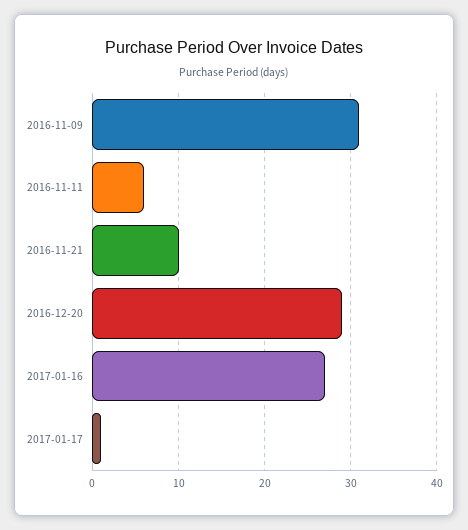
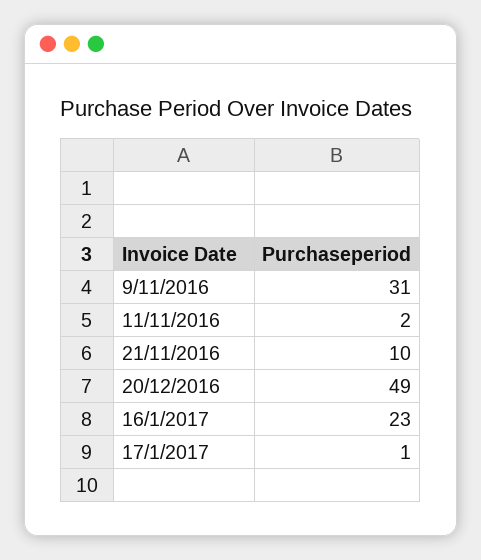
2016-11-11: 6 -> 2
2016-12-20: 29 -> 49
2017-01-16: 27 -> 23

